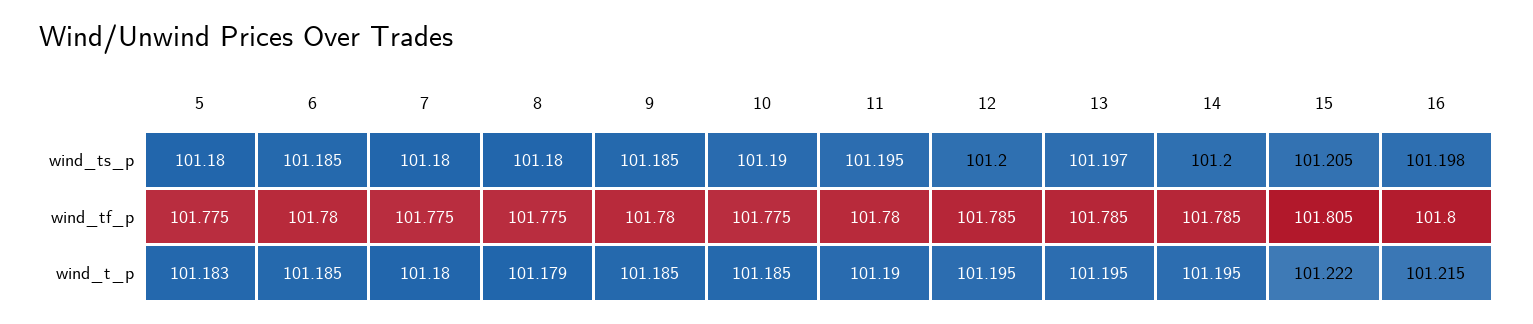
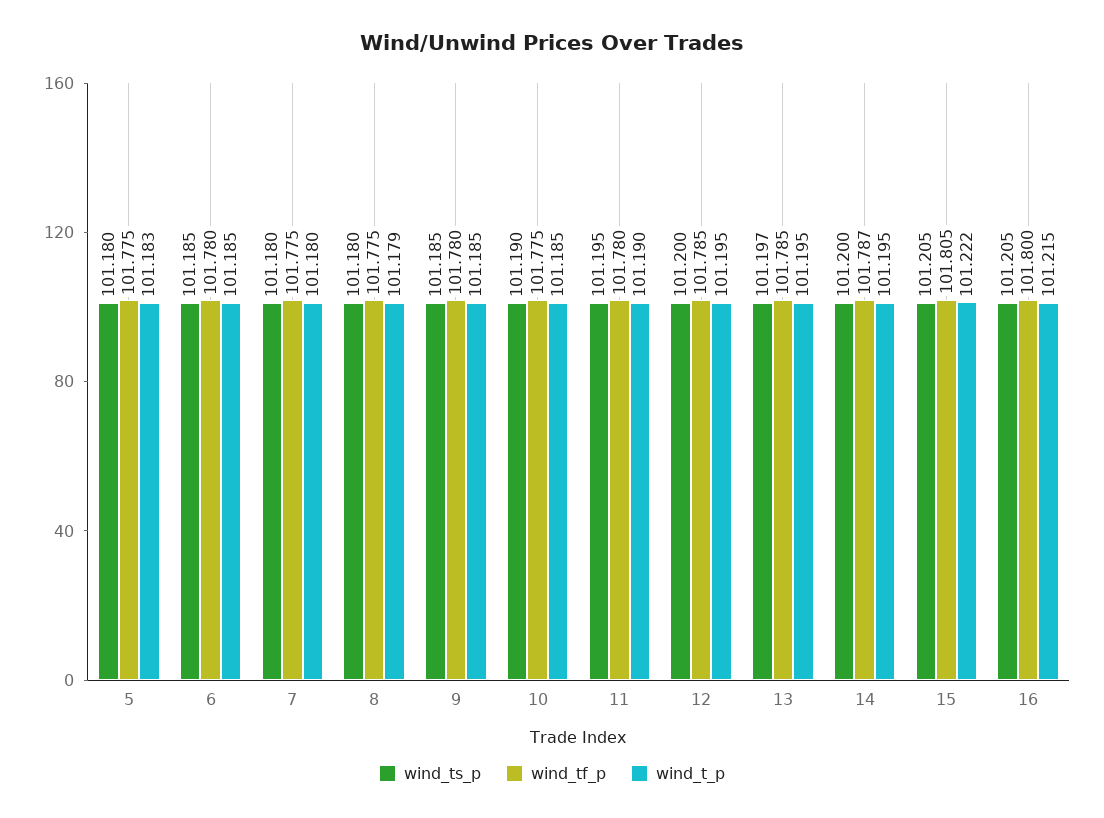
wind_ts_p, 16: 101.198 -> 101.205
wind_tf_p, 14: 101.785 -> 101.787

